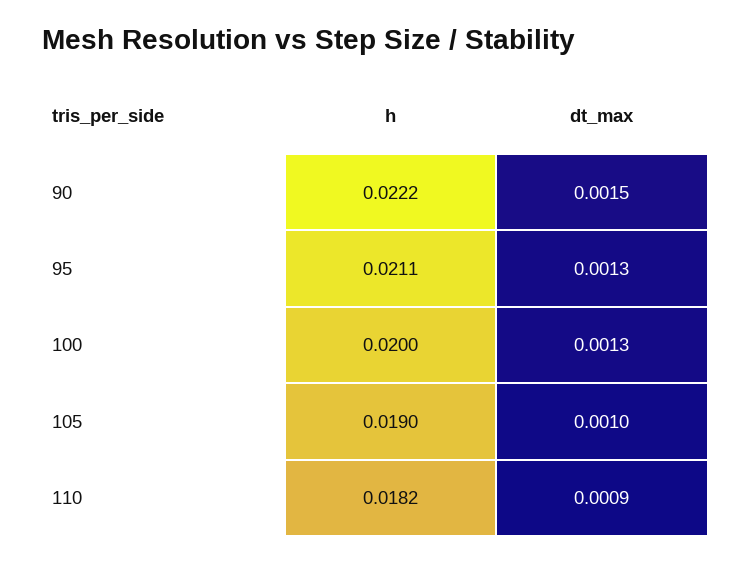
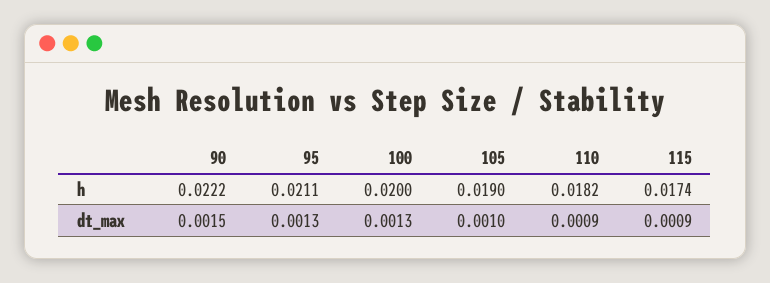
h, 115: none -> 0.0174
dt_max, 115: none -> 0.0009

